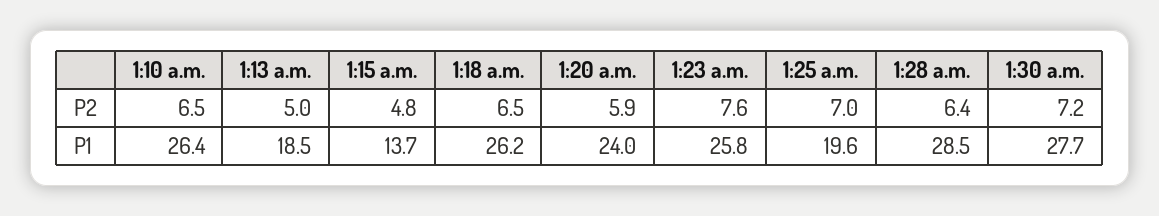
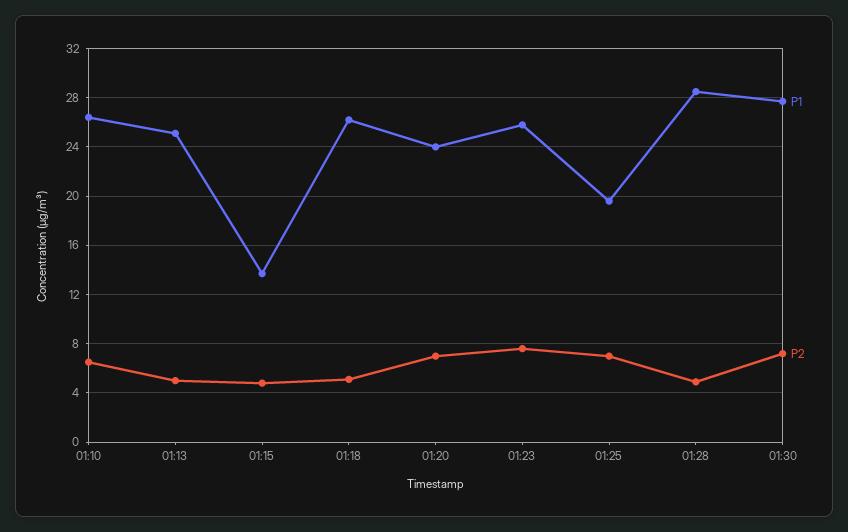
P2, 1:18 a.m.: 6.5 -> 5
P2, 1:20 a.m.: 5.9 -> 7
P2, 1:28 a.m.: 6.4 -> 5
P1, 1:13 a.m.: 18.5 -> 25

